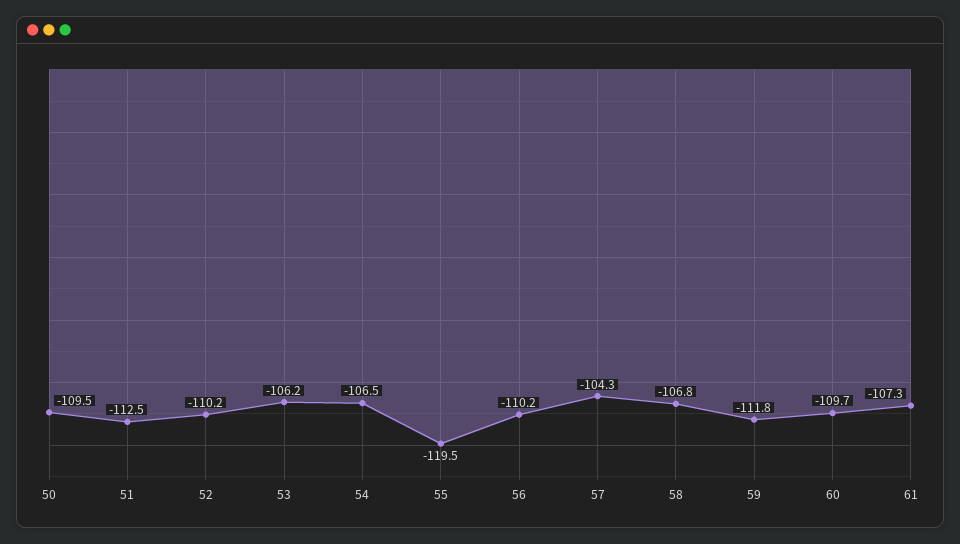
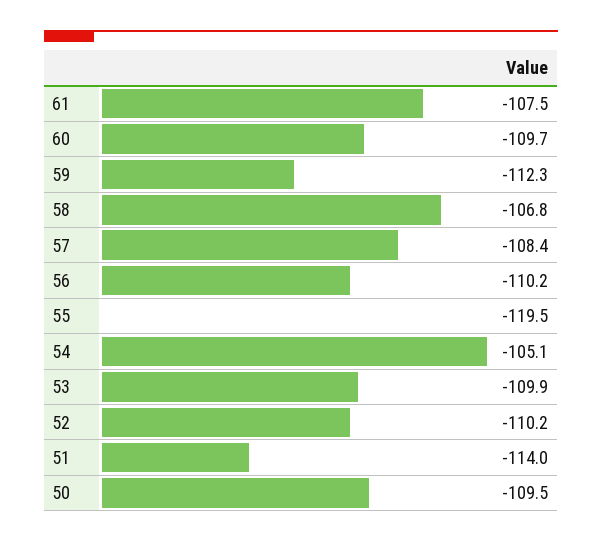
51: -112.5 -> -114
53: -106.2 -> -109.9
54: -106.5 -> -105.1
57: -104.3 -> -108.4
59: -111.8 -> -112.3
61: -107.3 -> -107.5

